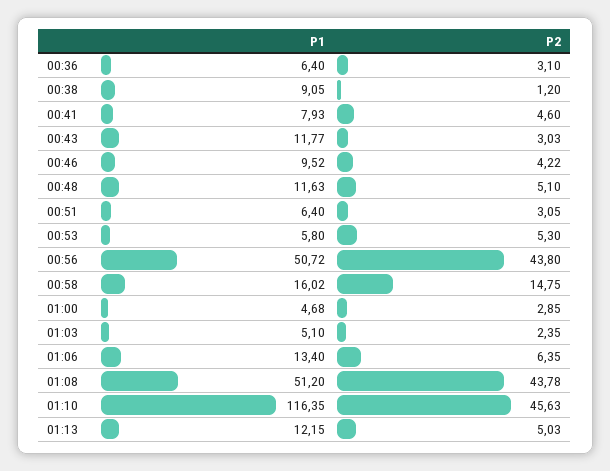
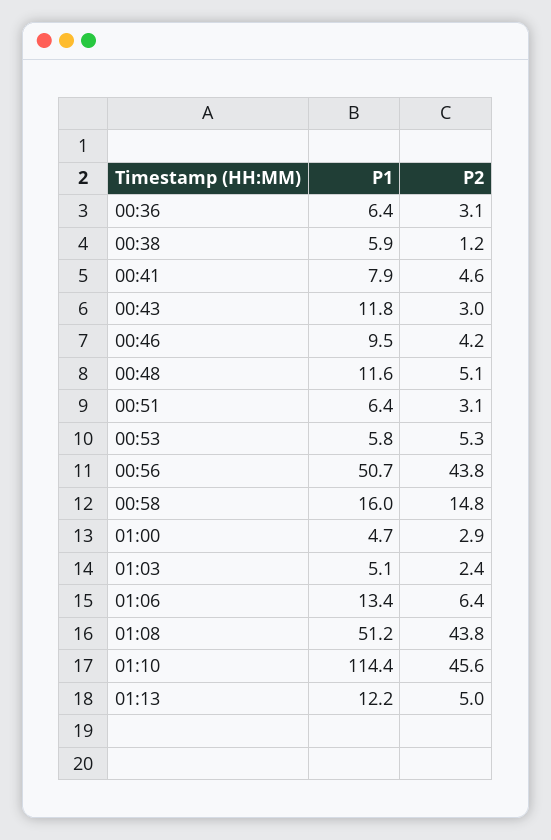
P1, 00:38: 9.05 -> 5.9
P1, 01:10: 116.35 -> 114.4

